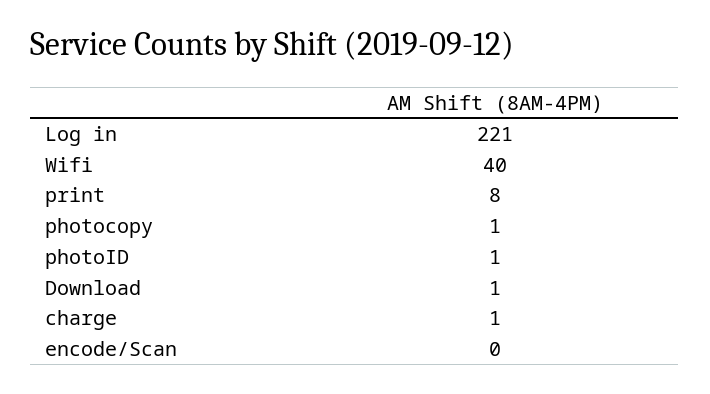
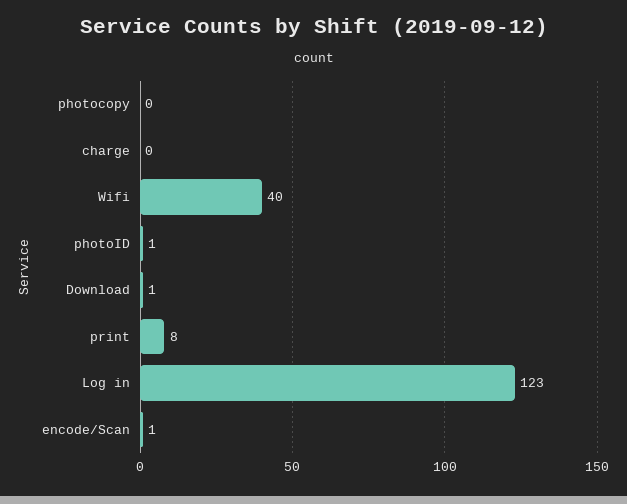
Log in: 221 -> 123
photocopy: 1 -> 0
charge: 1 -> 0
encode/Scan: 0 -> 1

